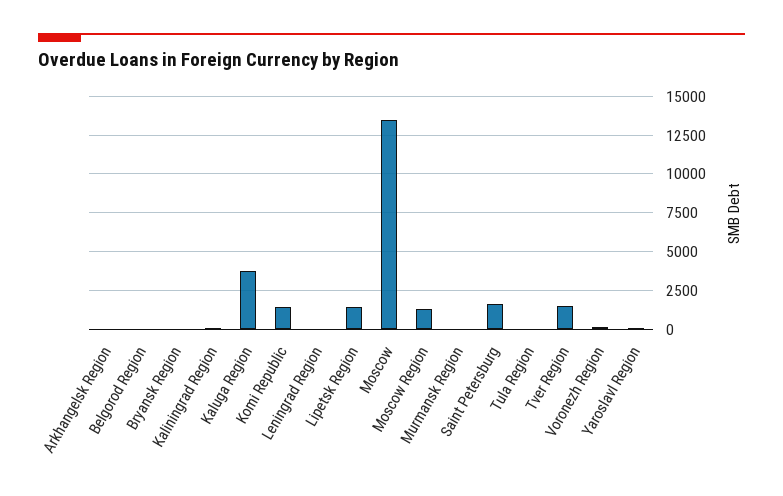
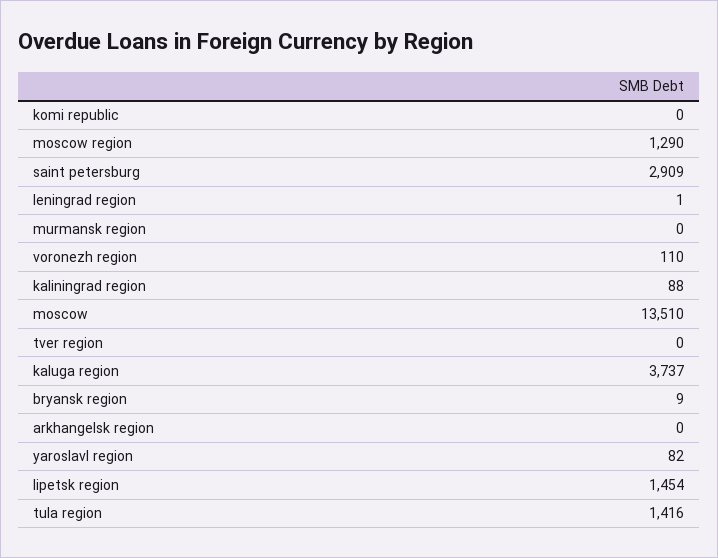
Belgorod Region: 0 -> none
Komi Republic: 1500 -> 0
Saint Petersburg: 1500 -> 2909
Tula Region: 0 -> 1416
Tver Region: 1500 -> 0

